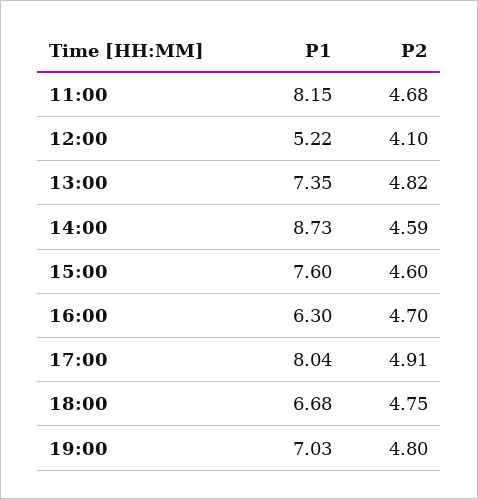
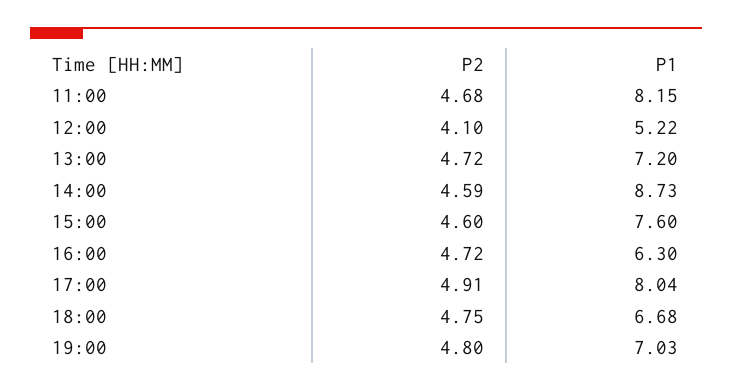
P1, 13:00: 7.35 -> 7.2
P2, 13:00: 4.82 -> 4.72
P2, 16:00: 4.7 -> 4.72

